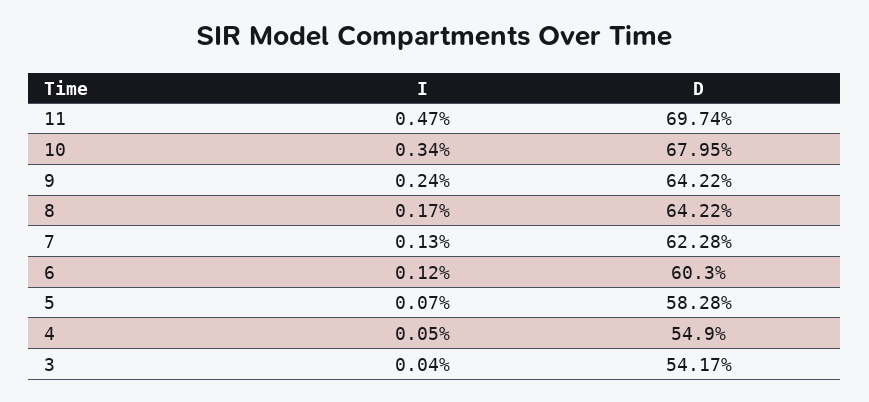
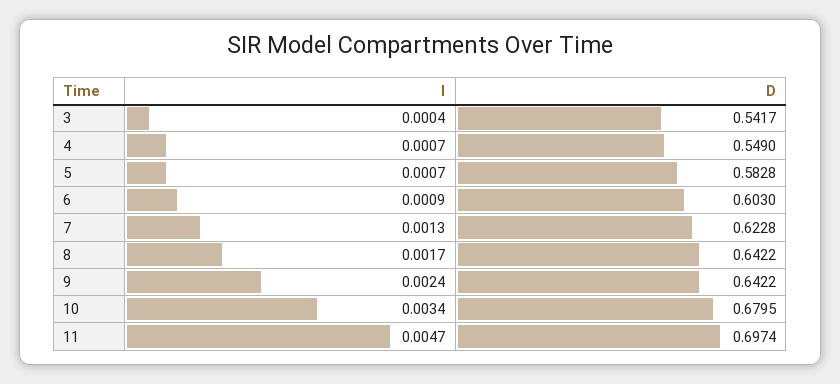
I, 6: 0.0012 -> 0.0009
I, 4: 0.0005 -> 0.0007

